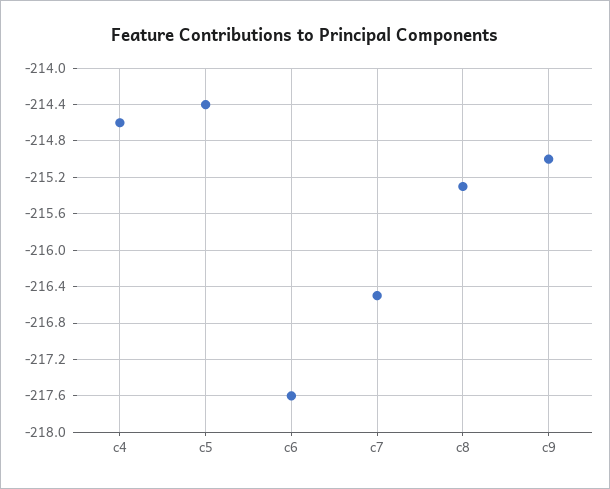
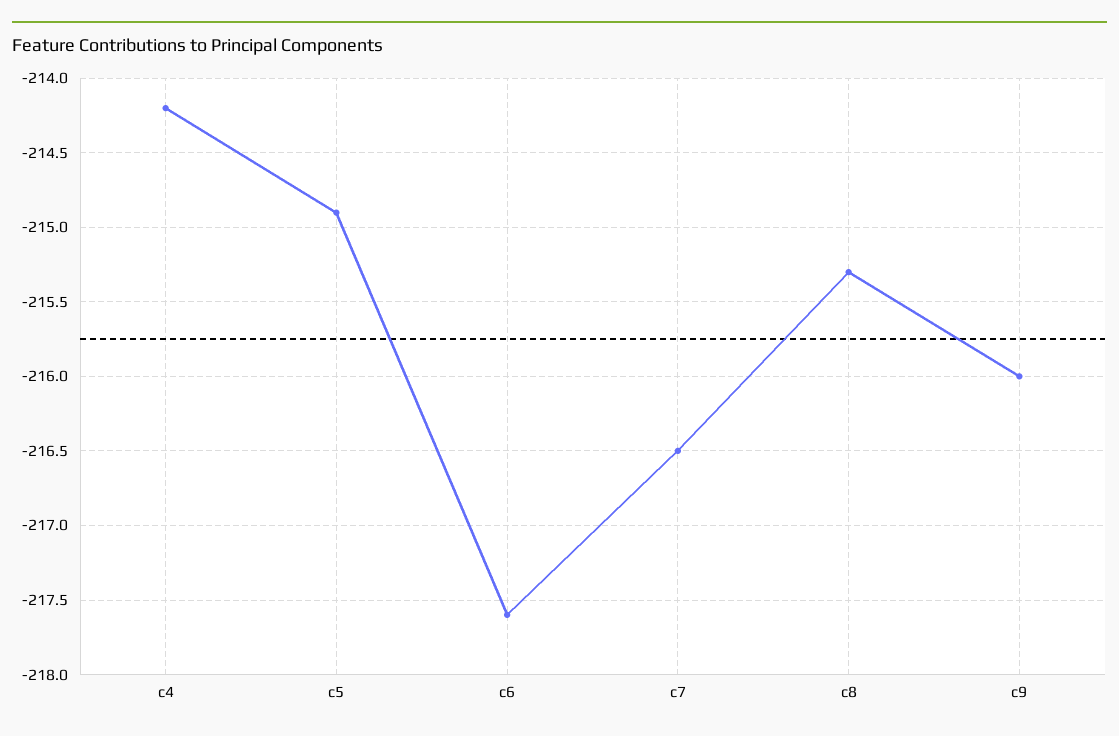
c4: -214.6 -> -214.2
c5: -214.4 -> -214.9
c9: -215 -> -216

